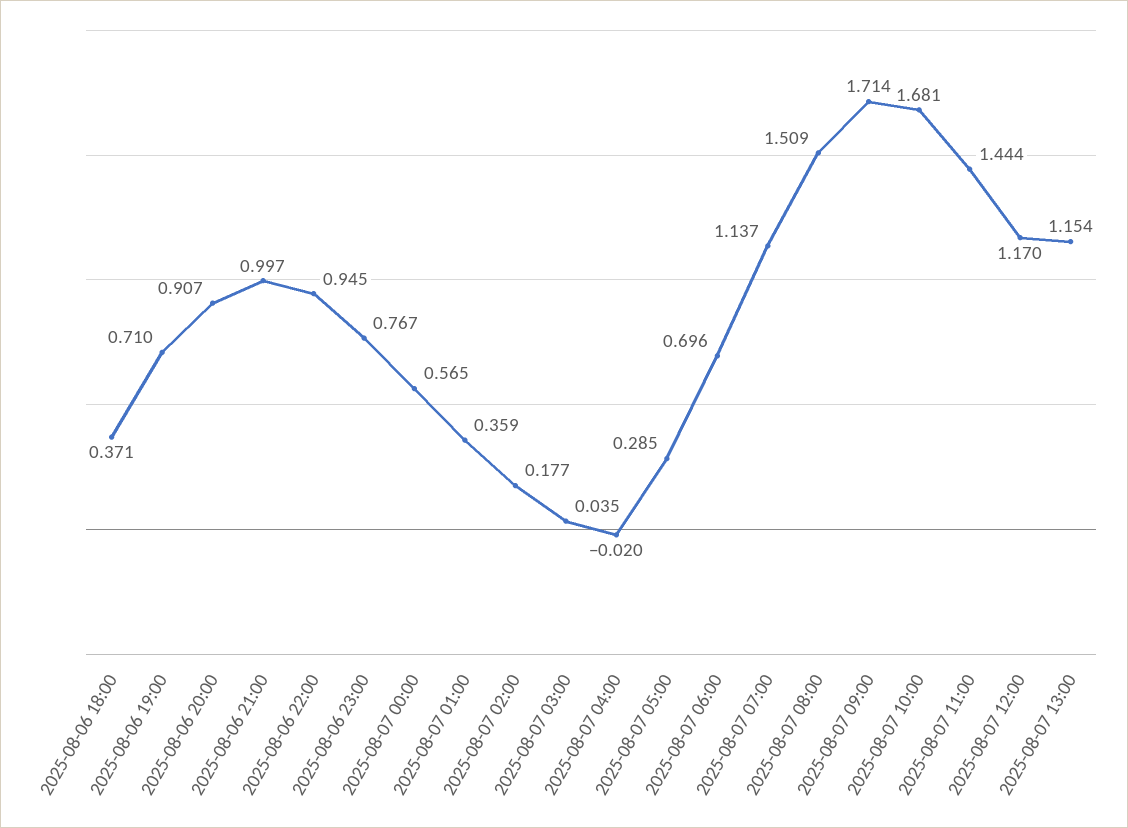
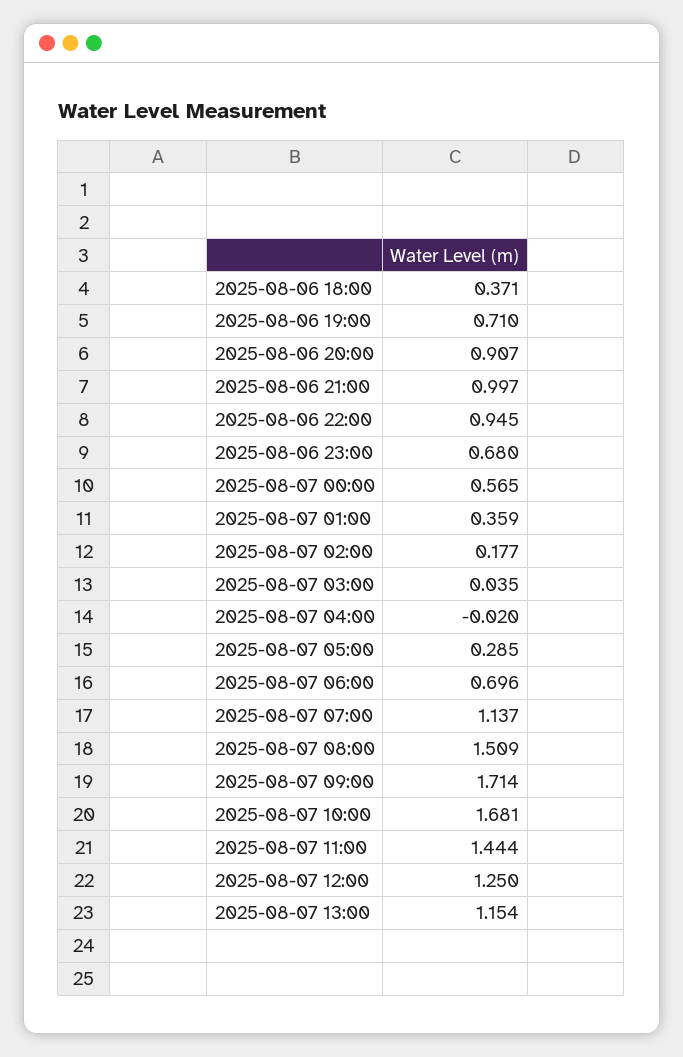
2025-08-06 23:00: 0.767 -> 0.68
2025-08-07 12:00: 1.17 -> 1.25

